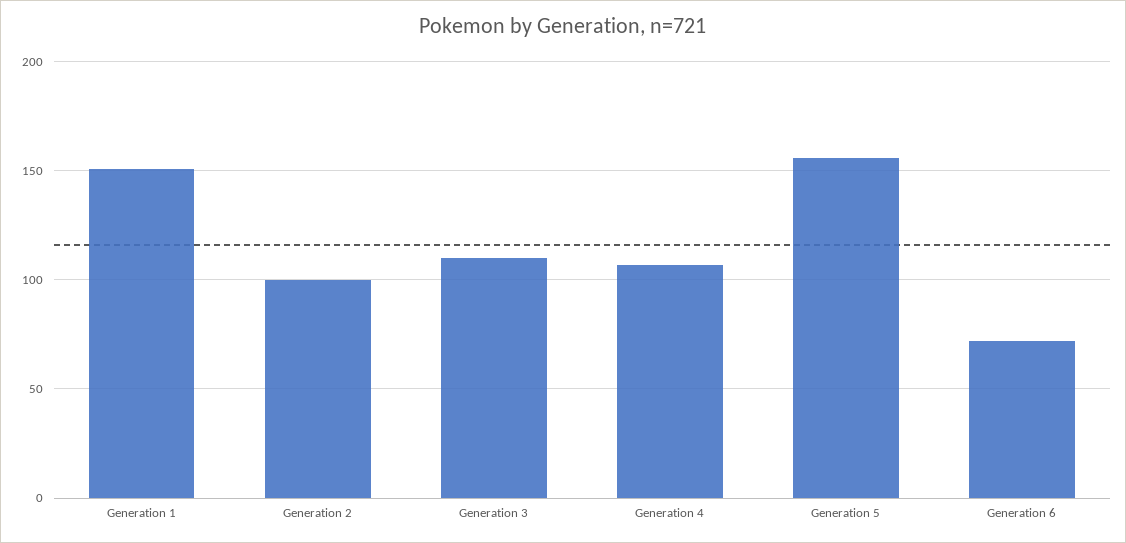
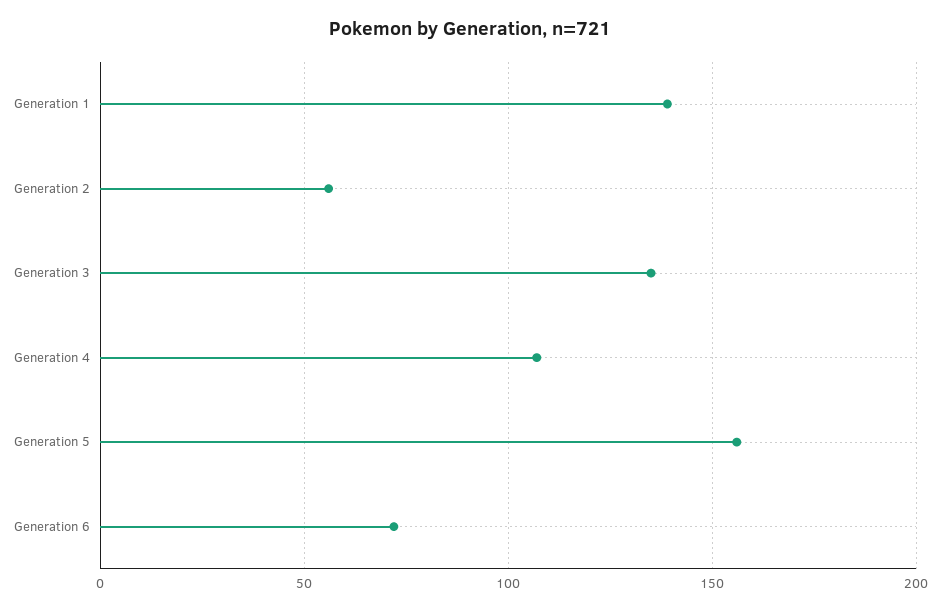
Generation 1: 150 -> 140
Generation 2: 100 -> 55
Generation 3: 110 -> 135

